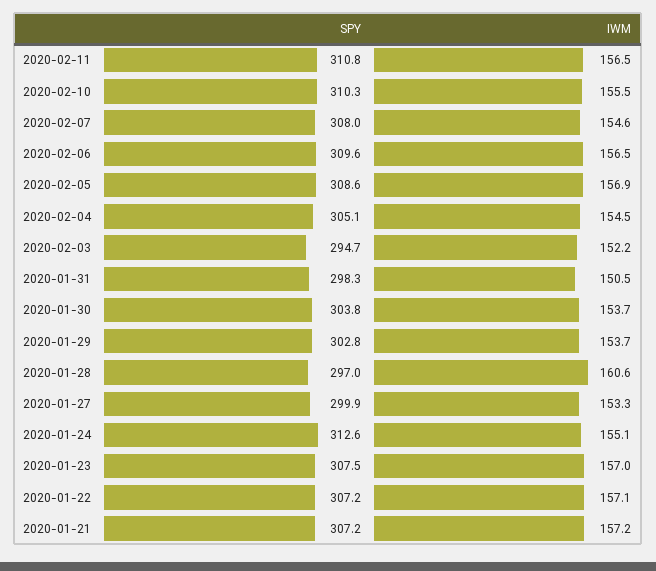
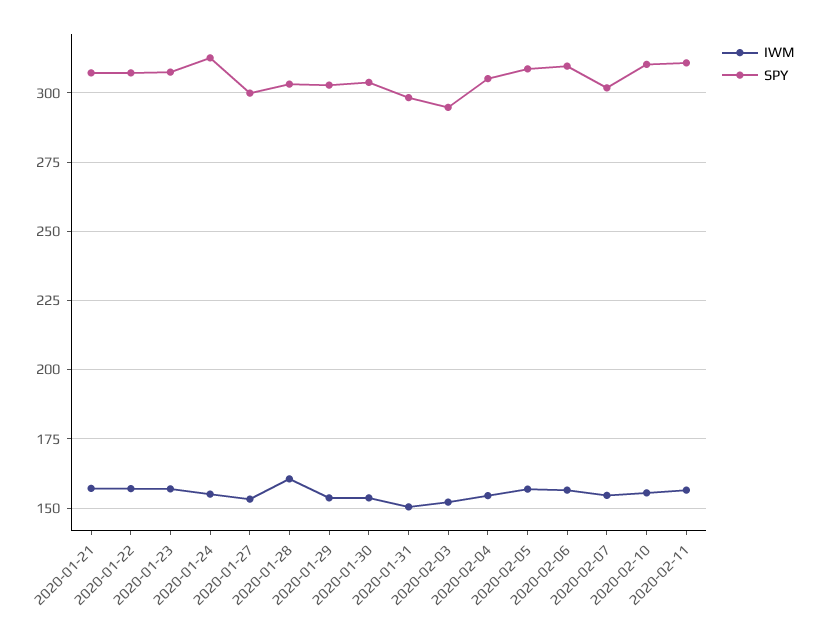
SPY, 2020-02-07: 308 -> 302.5
SPY, 2020-01-28: 297 -> 302.5

